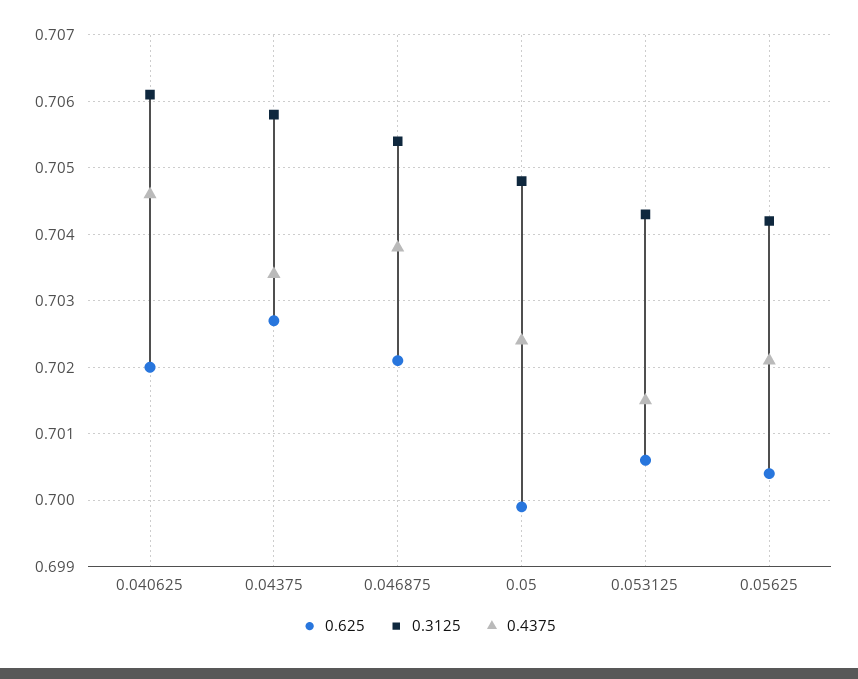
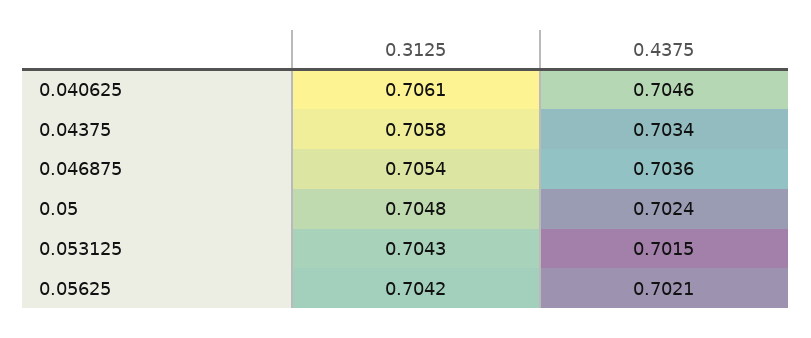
0.625, 0.040625: 0.702 -> none
0.625, 0.04375: 0.7027 -> none
0.625, 0.046875: 0.7021 -> none
0.4375, 0.046875: 0.7038 -> 0.7036
0.625, 0.05: 0.6999 -> none
0.625, 0.053125: 0.7006 -> none
0.625, 0.05625: 0.7004 -> none

